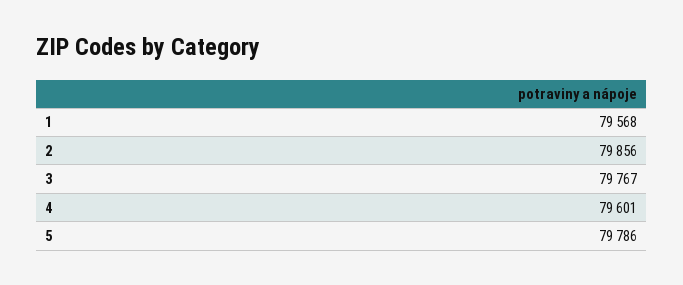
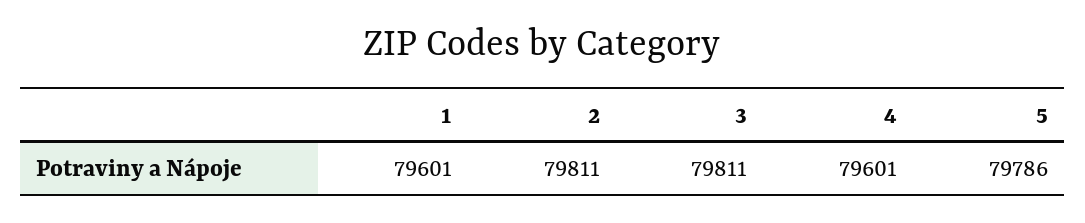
1: 79568 -> 79601
2: 79856 -> 79811
3: 79767 -> 79811

